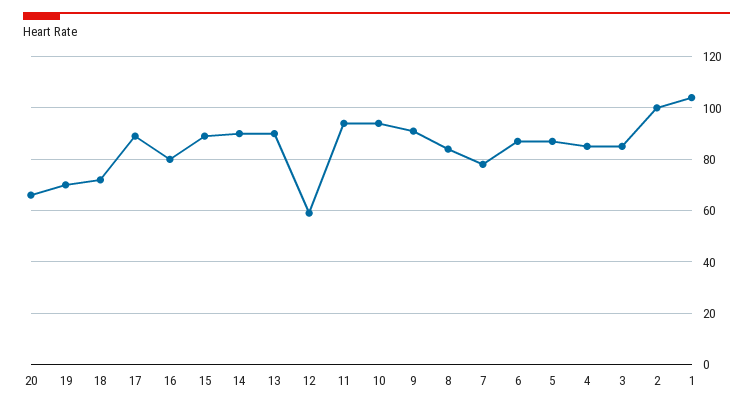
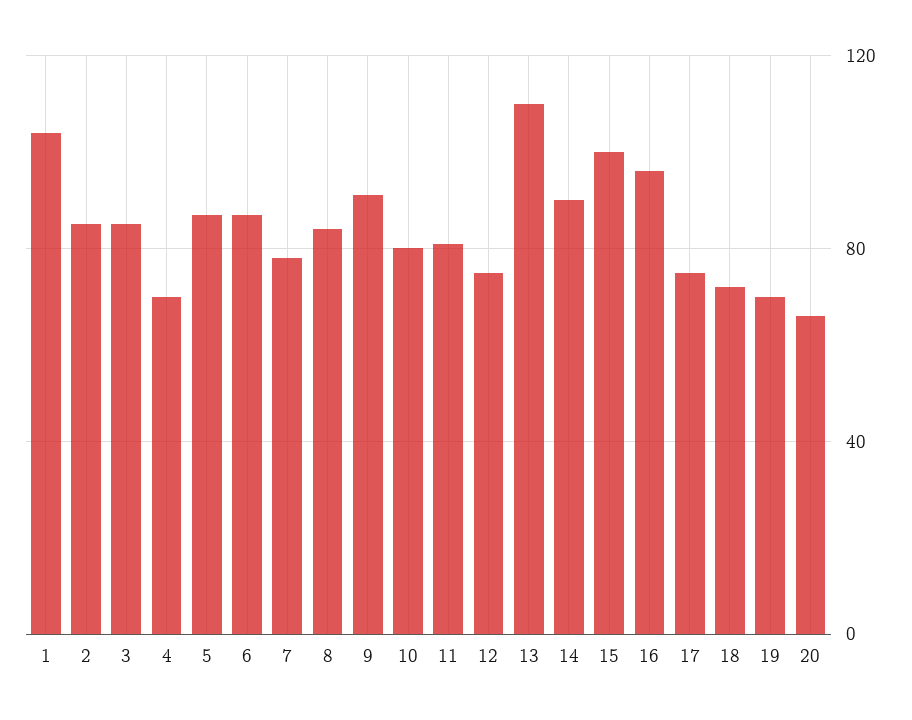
17: 90 -> 75
16: 80 -> 95
15: 90 -> 100
13: 90 -> 110
12: 60 -> 75
11: 95 -> 80
10: 95 -> 80
4: 85 -> 70
2: 100 -> 85

